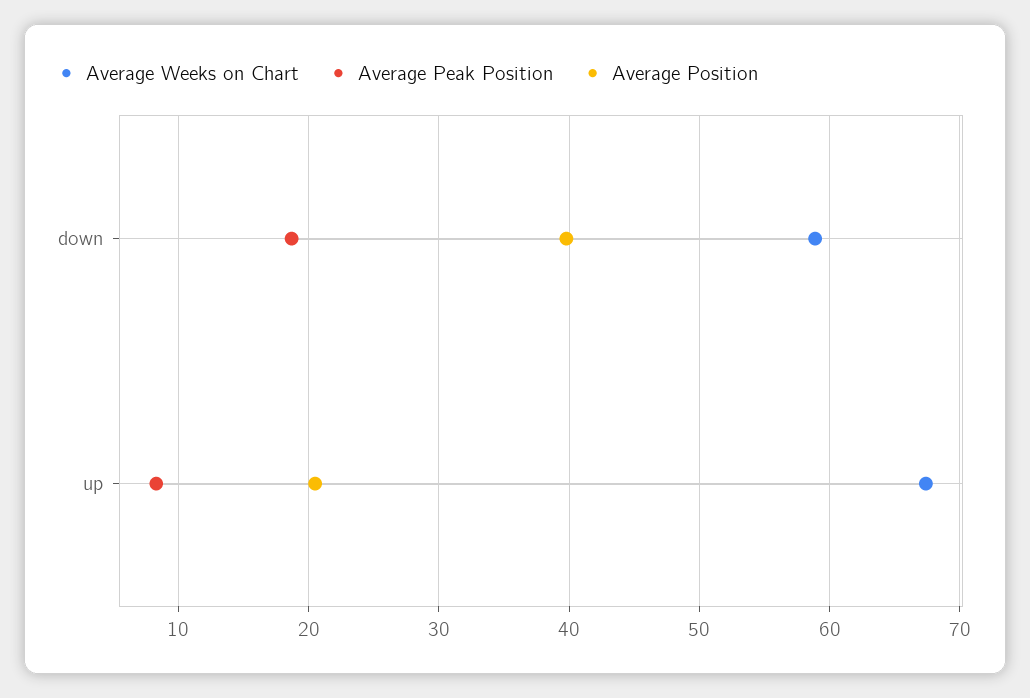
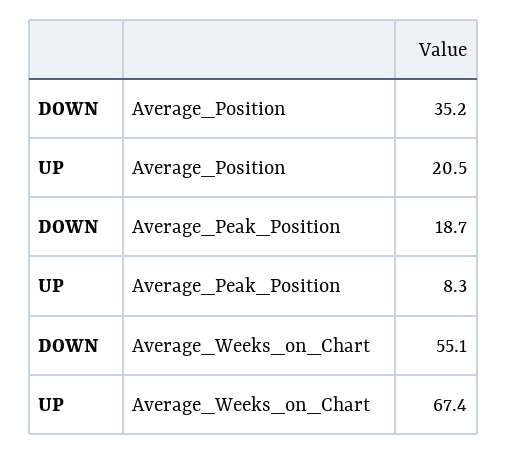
Average Weeks on Chart, down: 59 -> 55.1
Average Position, down: 40 -> 35.2

